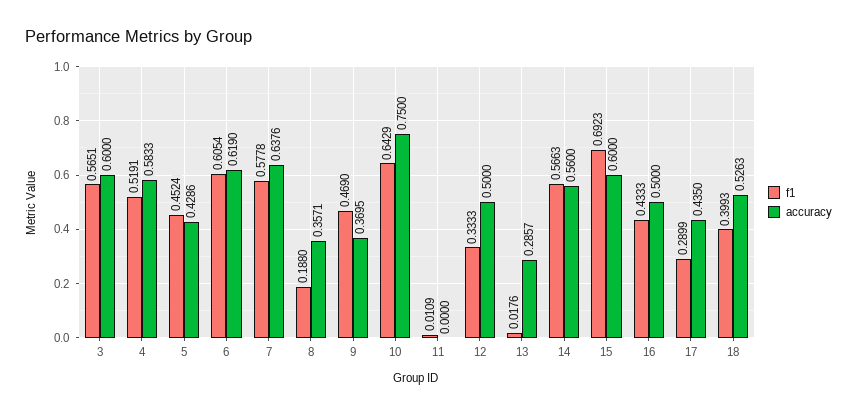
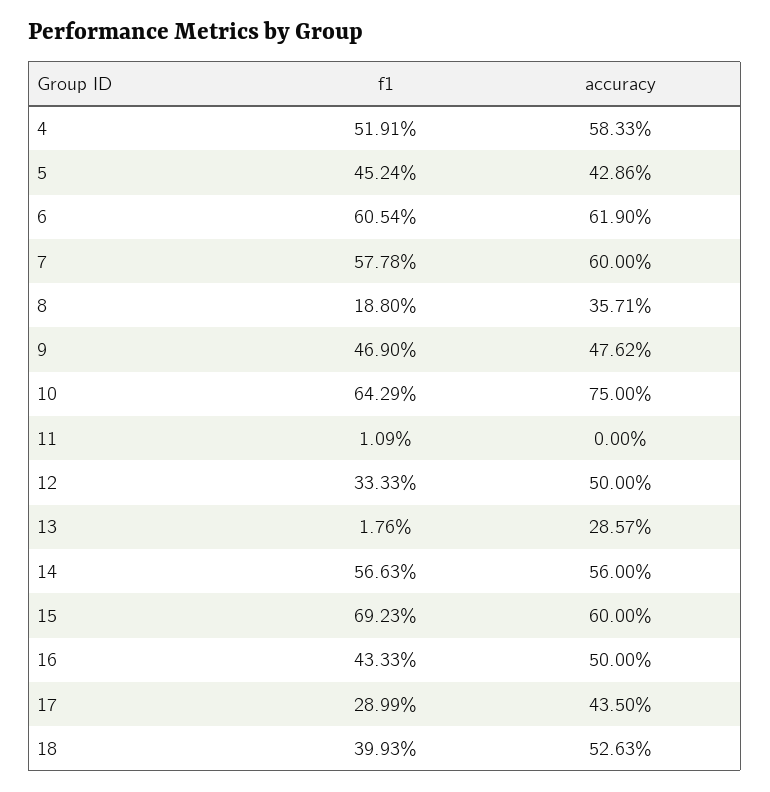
f1, 3: 0.5651 -> none
accuracy, 3: 0.6 -> none
accuracy, 7: 0.6376 -> 0.6
accuracy, 9: 0.3695 -> 0.4762

